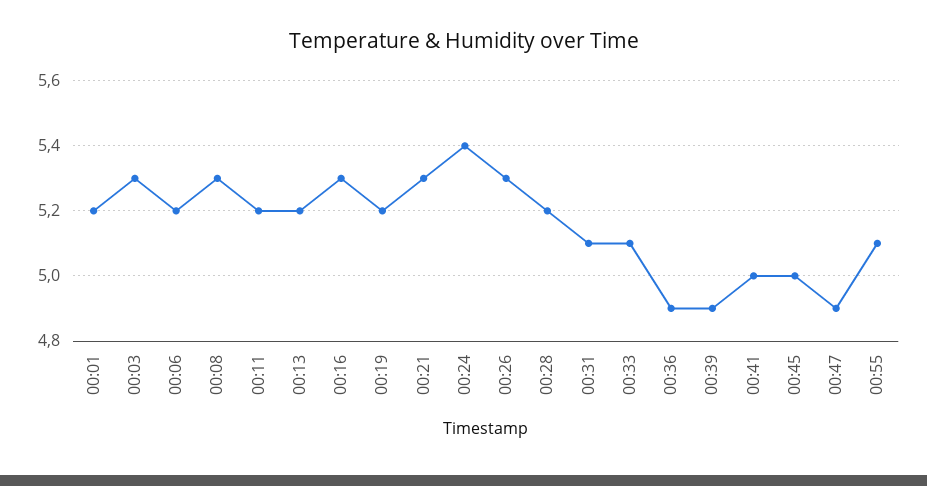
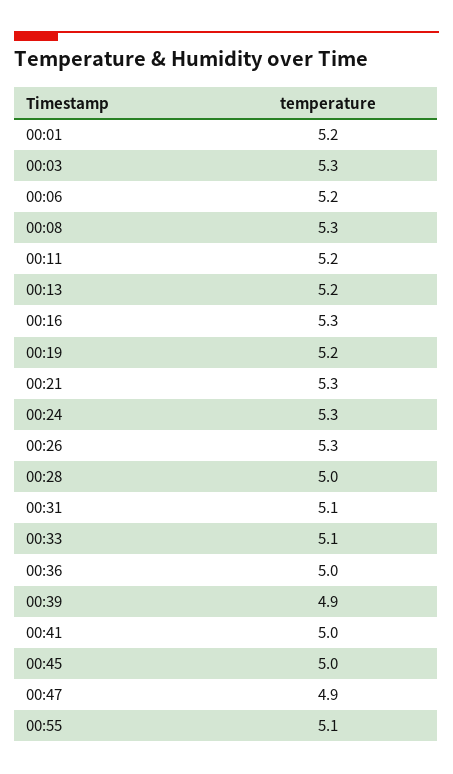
00:24: 5.4 -> 5.3
00:28: 5.2 -> 5
00:36: 4.9 -> 5

